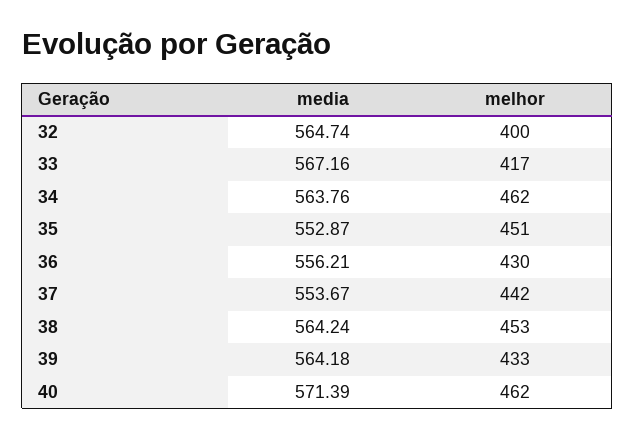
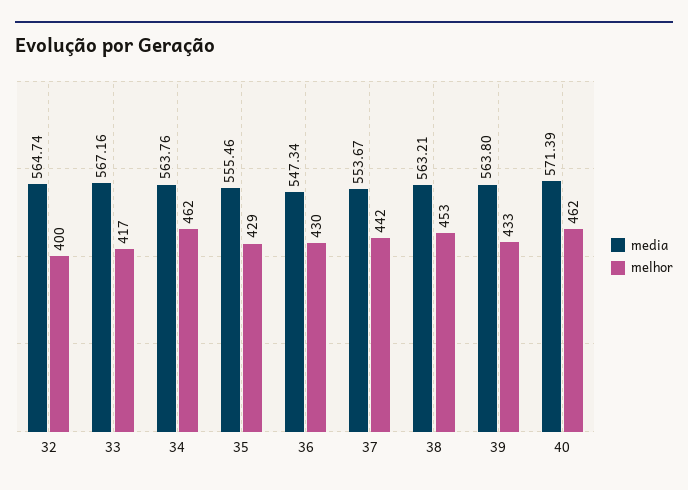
media, 35: 552.87 -> 555.46
melhor, 35: 451 -> 429
media, 36: 556.21 -> 547.34
media, 38: 564.24 -> 563.21
media, 39: 564.18 -> 563.8

